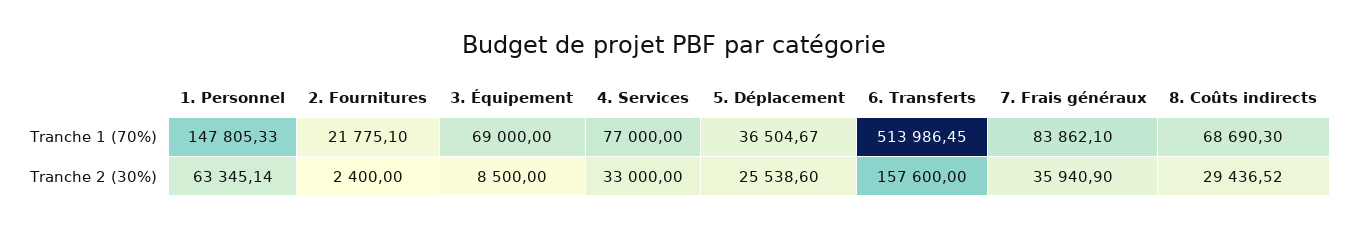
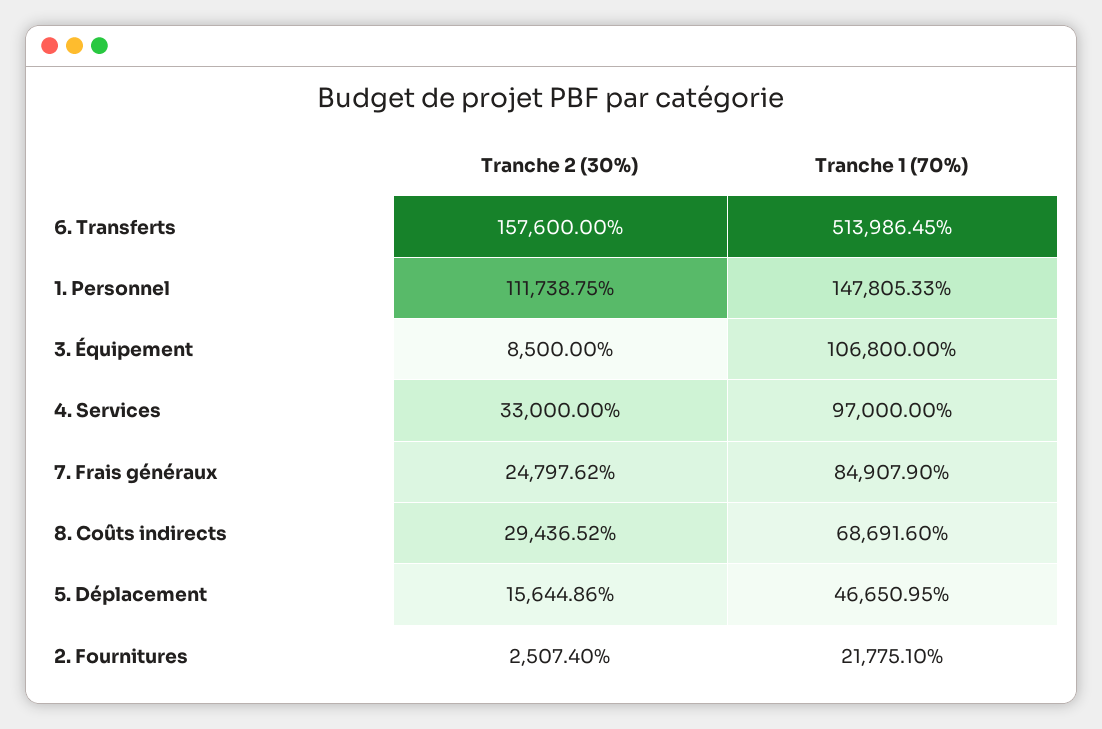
3. Équipement, Tranche 1 (70%): 69000 -> 106800
4. Services, Tranche 1 (70%): 77000 -> 97000
5. Déplacement, Tranche 1 (70%): 36504.67 -> 46650.95
7. Frais généraux, Tranche 1 (70%): 83862.1 -> 84907.9
8. Coûts indirects, Tranche 1 (70%): 68690.3 -> 68691.6
1. Personnel, Tranche 2 (30%): 63345.14 -> 111738.75
2. Fournitures, Tranche 2 (30%): 2400 -> 2507.4
5. Déplacement, Tranche 2 (30%): 25538.6 -> 15644.86
7. Frais généraux, Tranche 2 (30%): 35940.9 -> 24797.62

